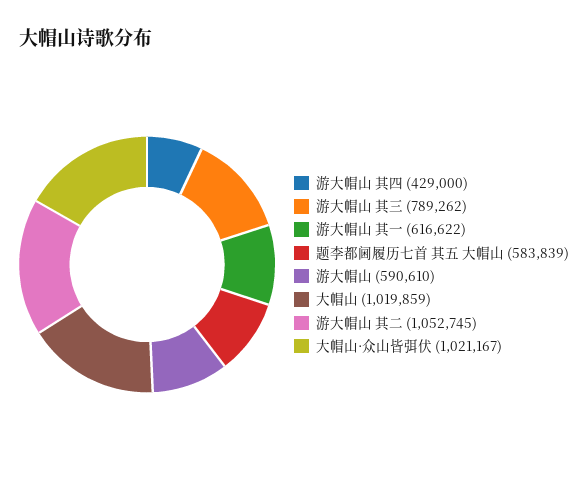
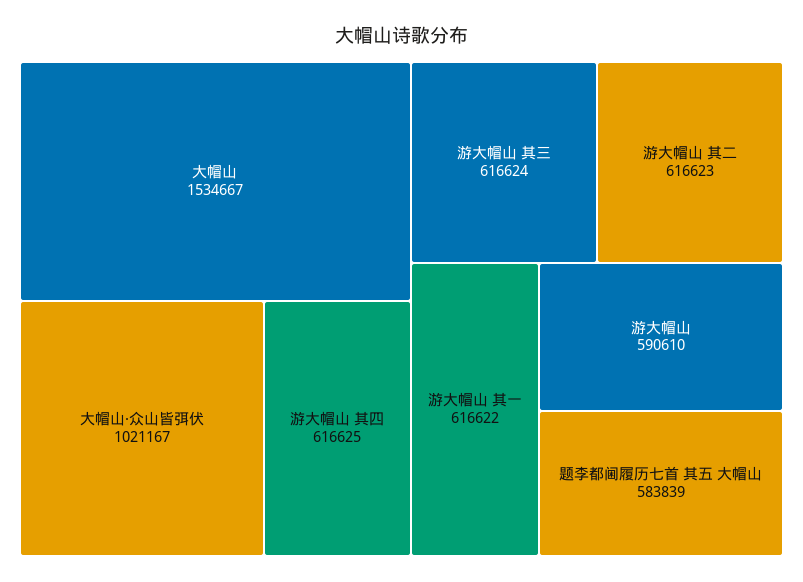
游大帽山 其四: 429000 -> 616625
游大帽山 其三: 789262 -> 616624
大帽山: 1019859 -> 1534667
游大帽山 其二: 1052745 -> 616623

